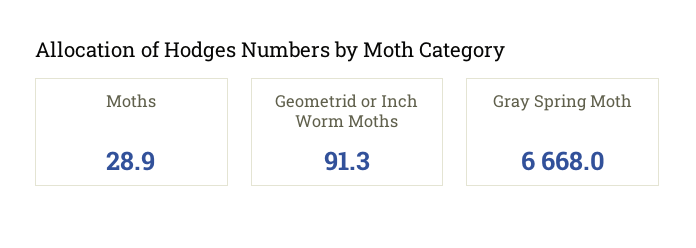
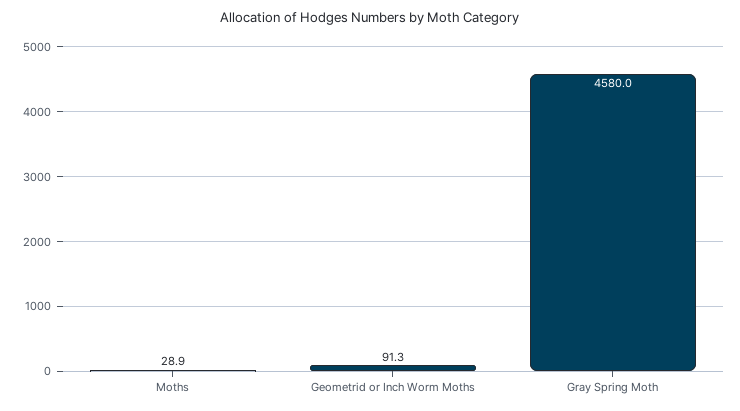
Gray Spring Moth: 6668 -> 4580

